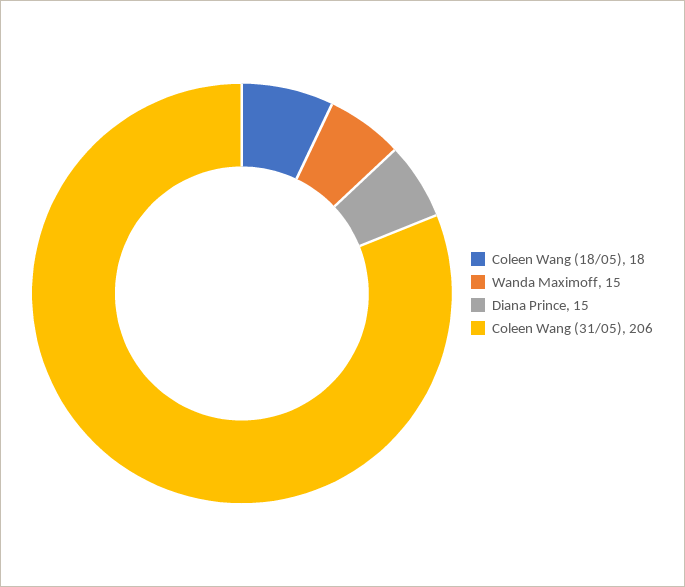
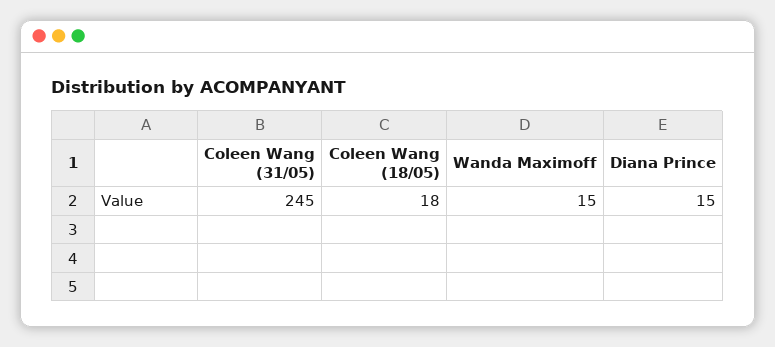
Coleen Wang (31/05): 206 -> 245

